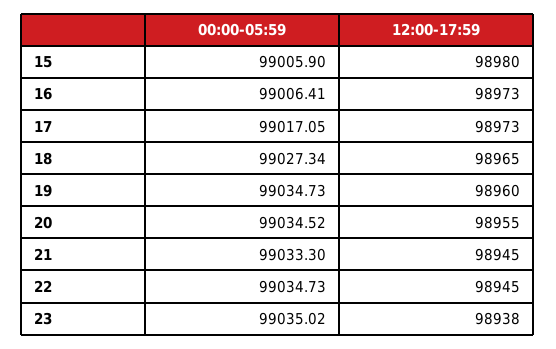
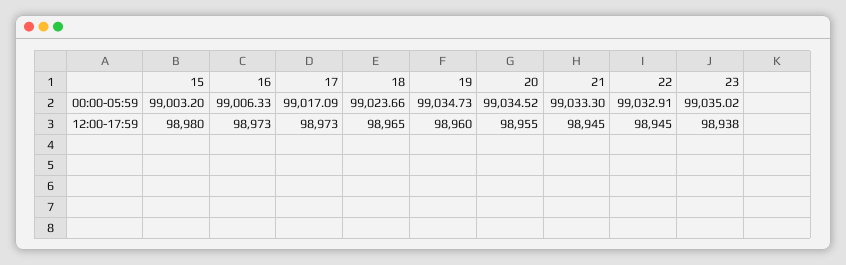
00:00-05:59, 15: 99005.9 -> 99003.2
00:00-05:59, 16: 99006.41 -> 99006.33
00:00-05:59, 17: 99017.05 -> 99017.09
00:00-05:59, 18: 99027.34 -> 99023.66
00:00-05:59, 22: 99034.73 -> 99032.91

